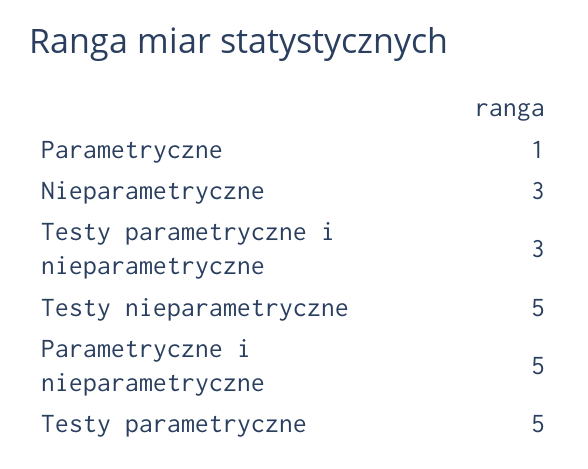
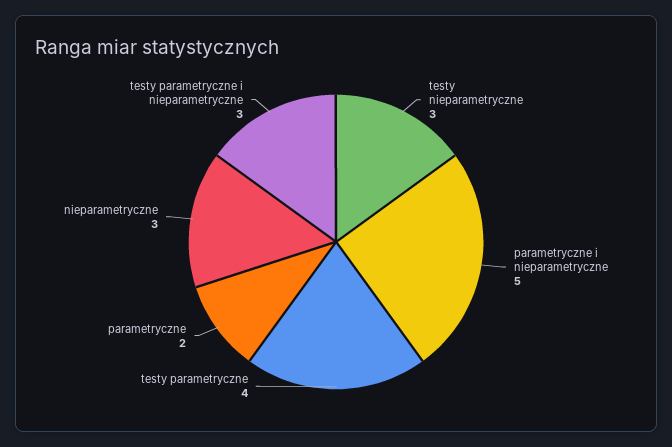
Parametryczne: 1 -> 2
Testy nieparametryczne: 5 -> 3
Testy parametryczne: 5 -> 4

